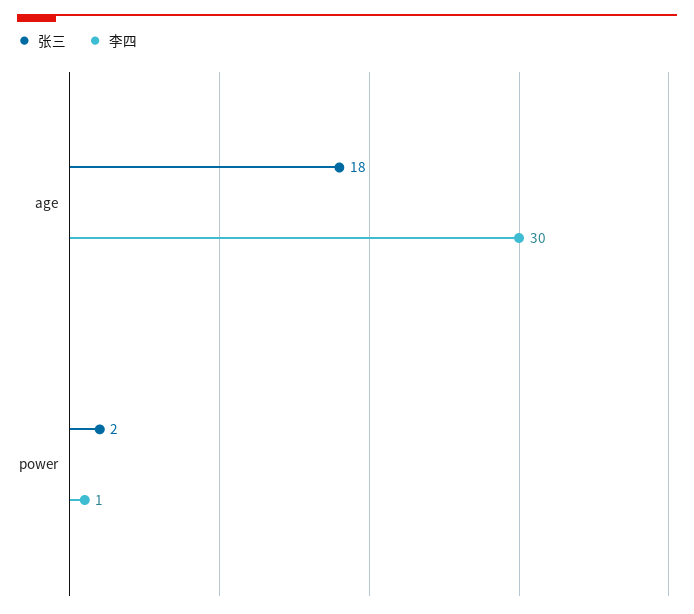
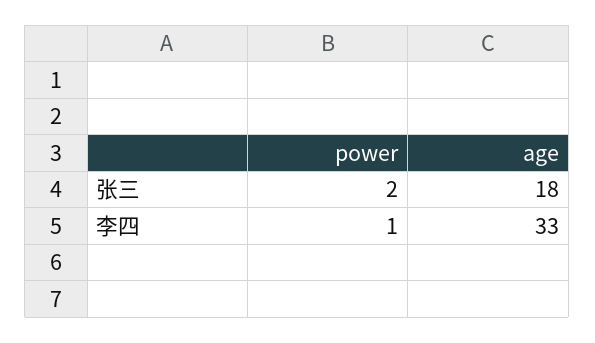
李四, age: 30 -> 33

